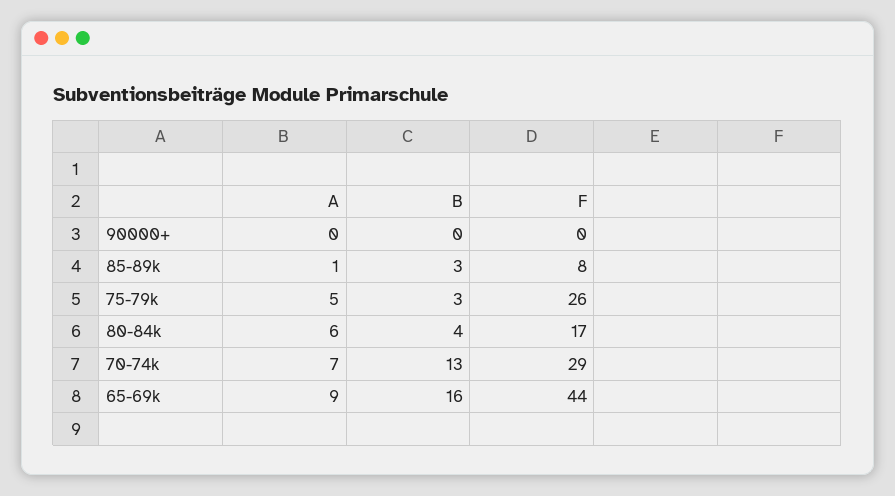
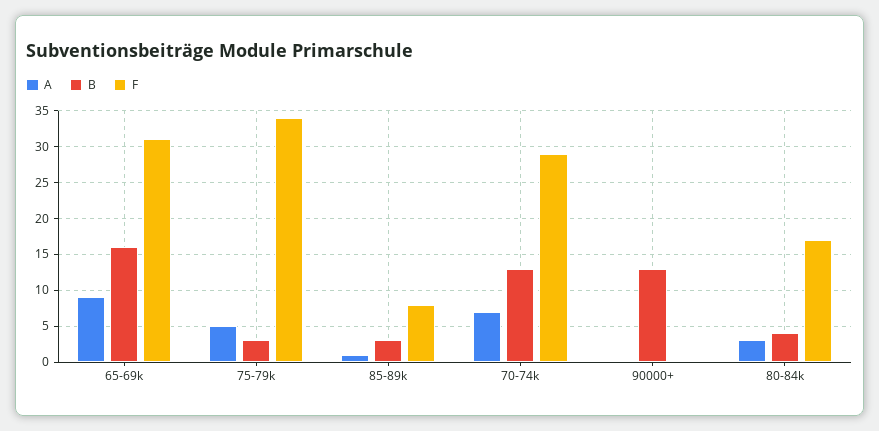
B, 90000+: 0 -> 13
F, 75-79k: 26 -> 34
A, 80-84k: 6 -> 3
F, 65-69k: 44 -> 31

